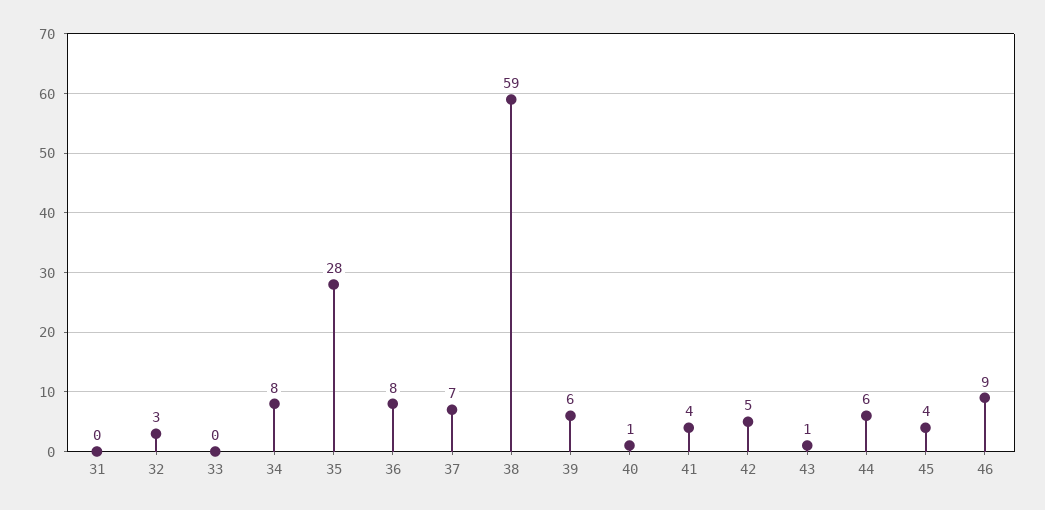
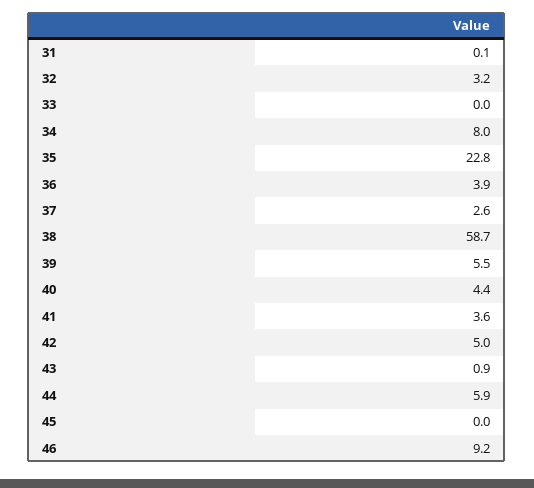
35: 28 -> 22.8
36: 8 -> 3.9
37: 7 -> 2.6
40: 1 -> 4.4
45: 4 -> 0

